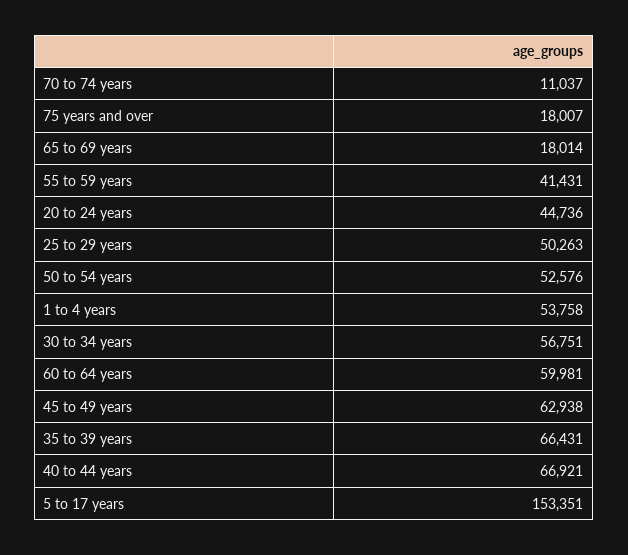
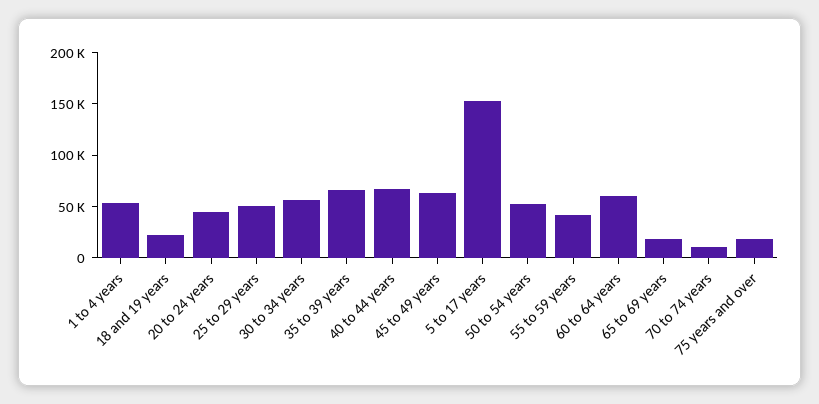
18 and 19 years: none -> 20000

